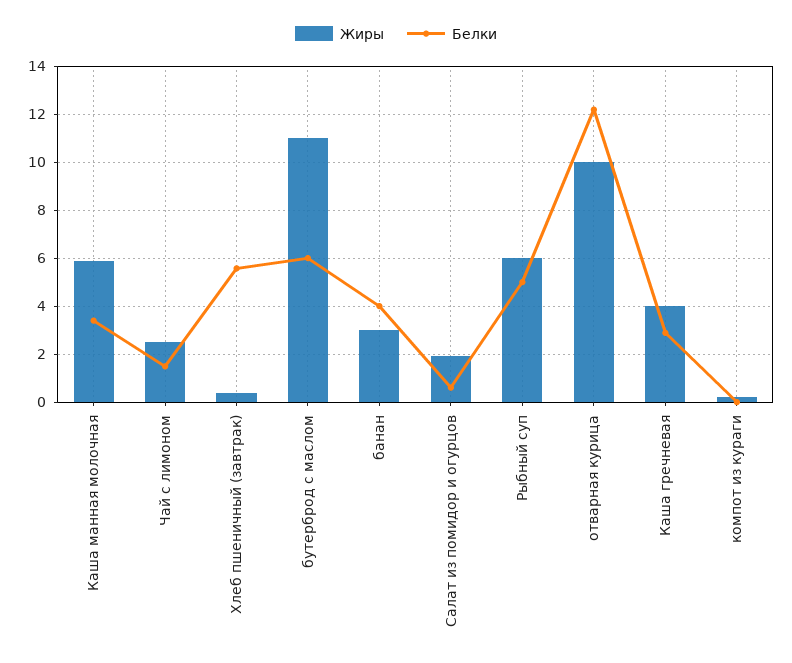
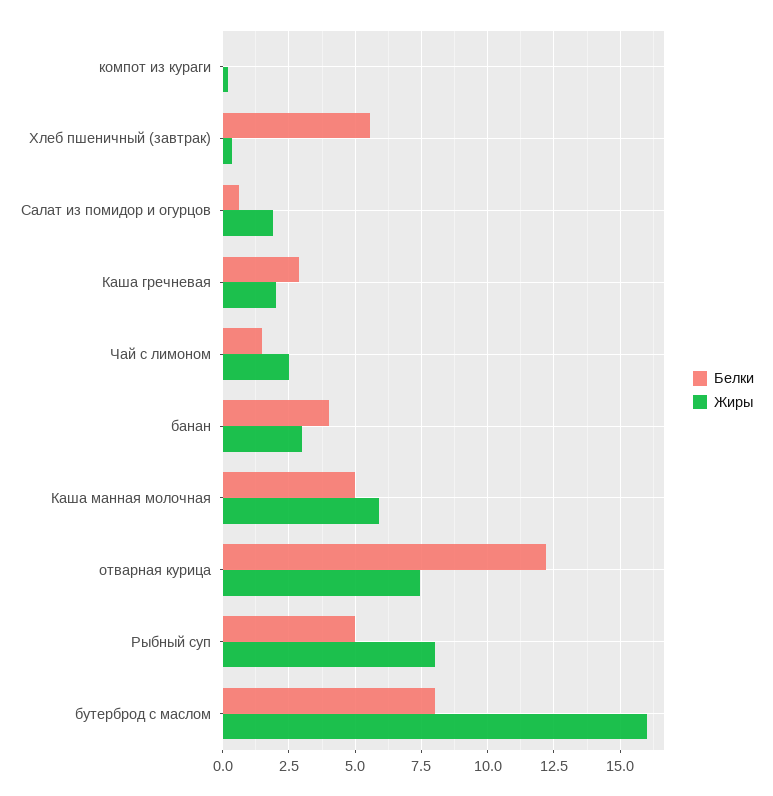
Белки, Каша манная молочная: 3.5 -> 5
Жиры, бутерброд с маслом: 11 -> 16
Белки, бутерброд с маслом: 6 -> 8
Жиры, Рыбный суп: 6 -> 8
Жиры, отварная курица: 10 -> 7.5
Жиры, Каша гречневая: 4 -> 2

